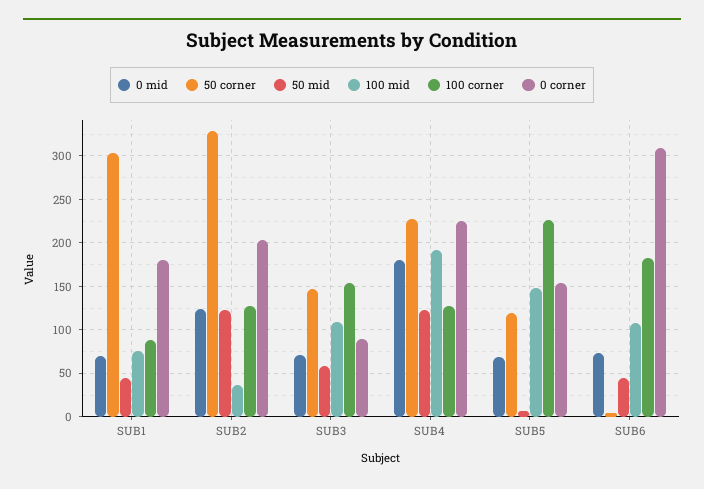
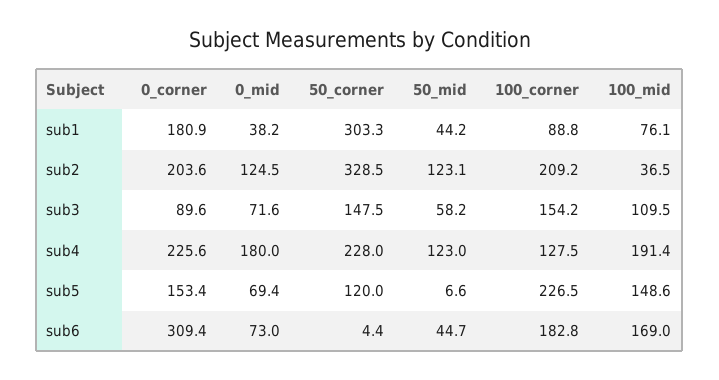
0 mid, SUB1: 70 -> 38.2
100 corner, SUB2: 130 -> 209.2
100 mid, SUB6: 110 -> 169

